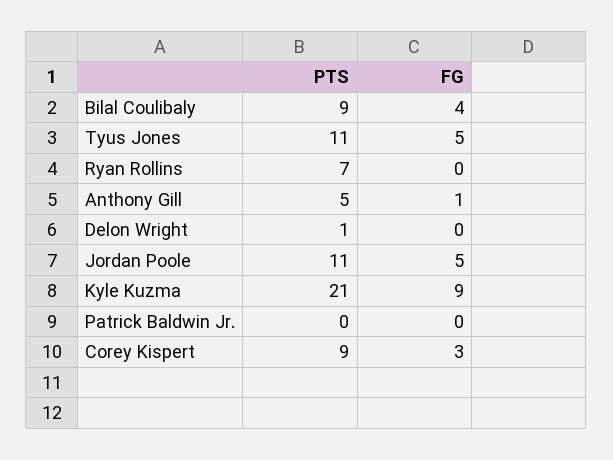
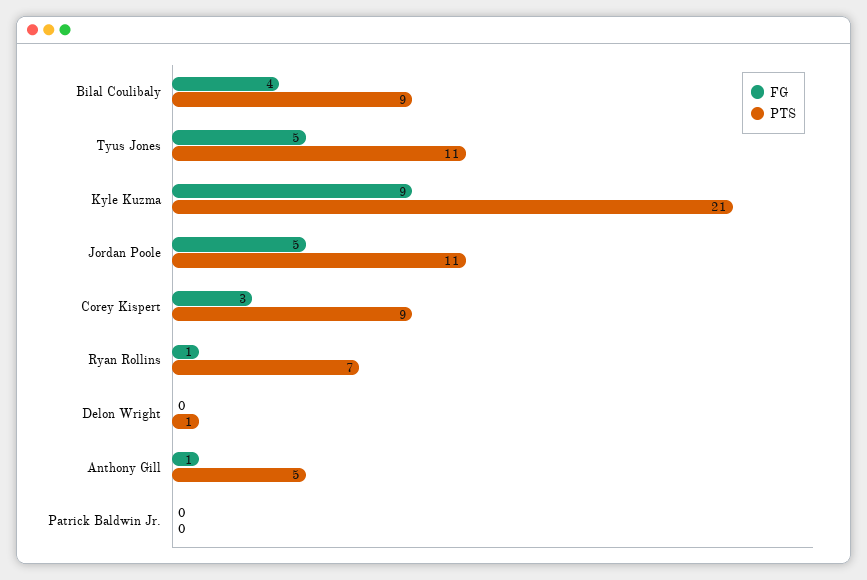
FG, Ryan Rollins: 0 -> 1

